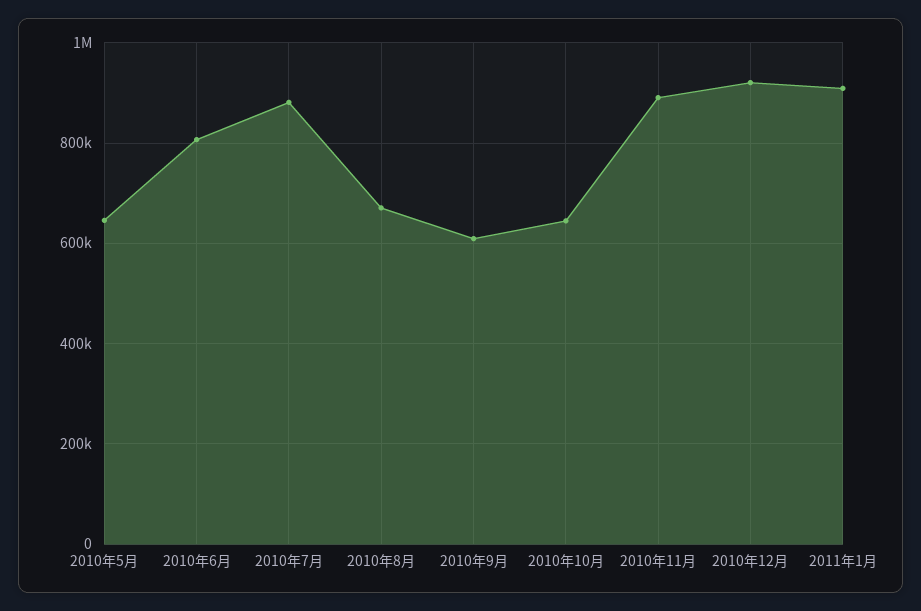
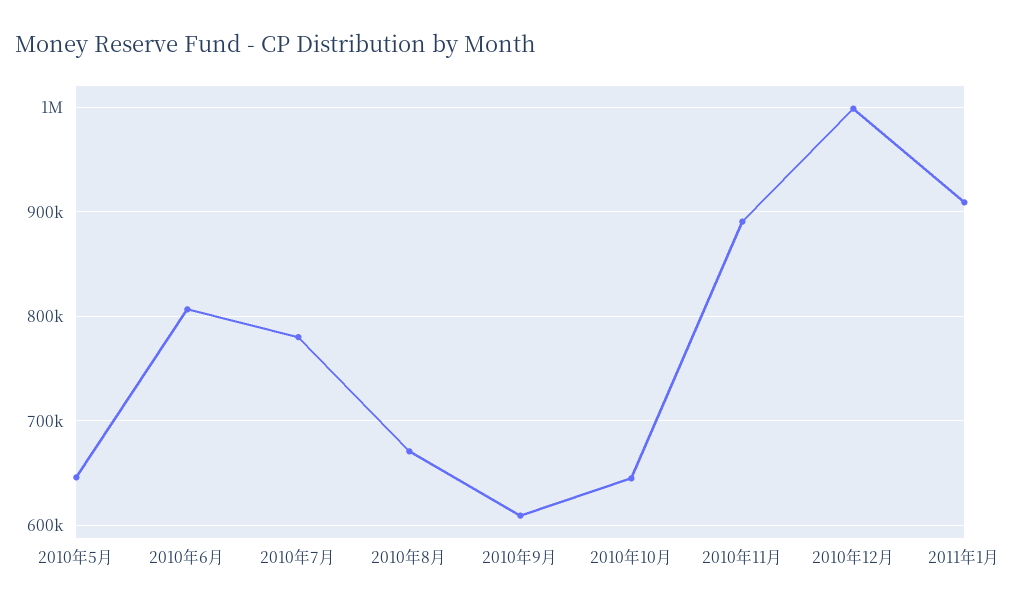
2010年7月: 880000 -> 780000
2010年12月: 920000 -> 1000000

